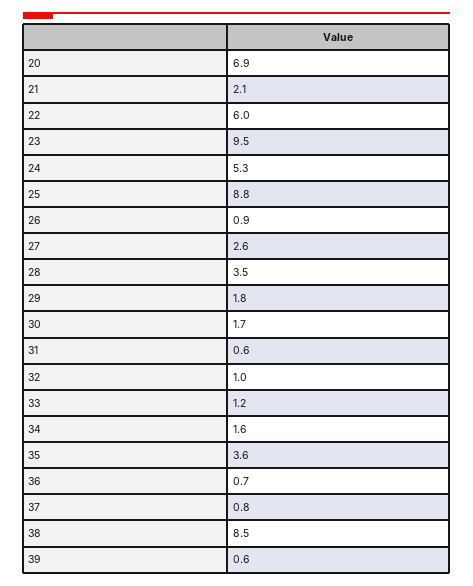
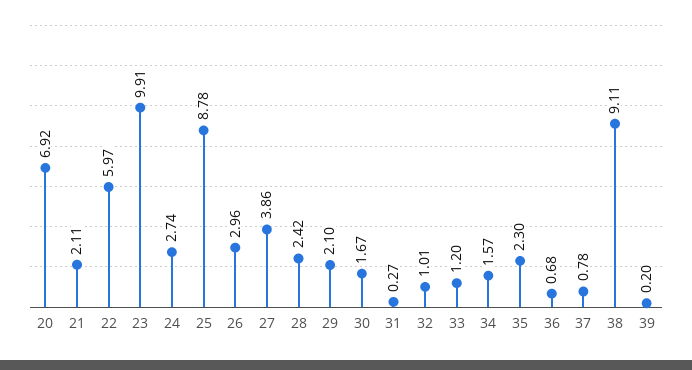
23: 9.5 -> 9.91
24: 5.3 -> 2.74
26: 0.9 -> 2.96
27: 2.6 -> 3.86
28: 3.5 -> 2.42
29: 1.8 -> 2.1
31: 0.6 -> 0.27
35: 3.6 -> 2.3
38: 8.5 -> 9.11
39: 0.6 -> 0.2

